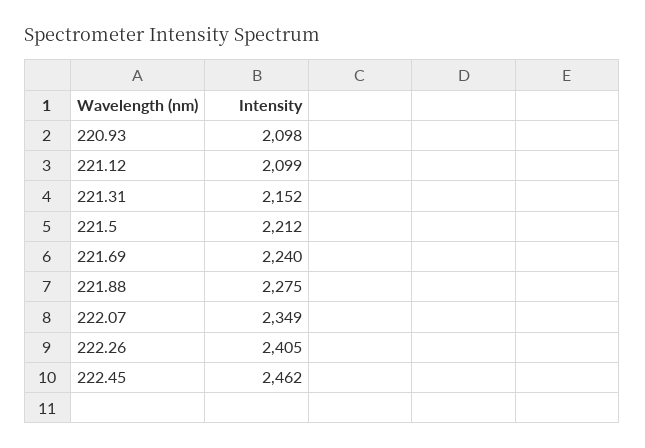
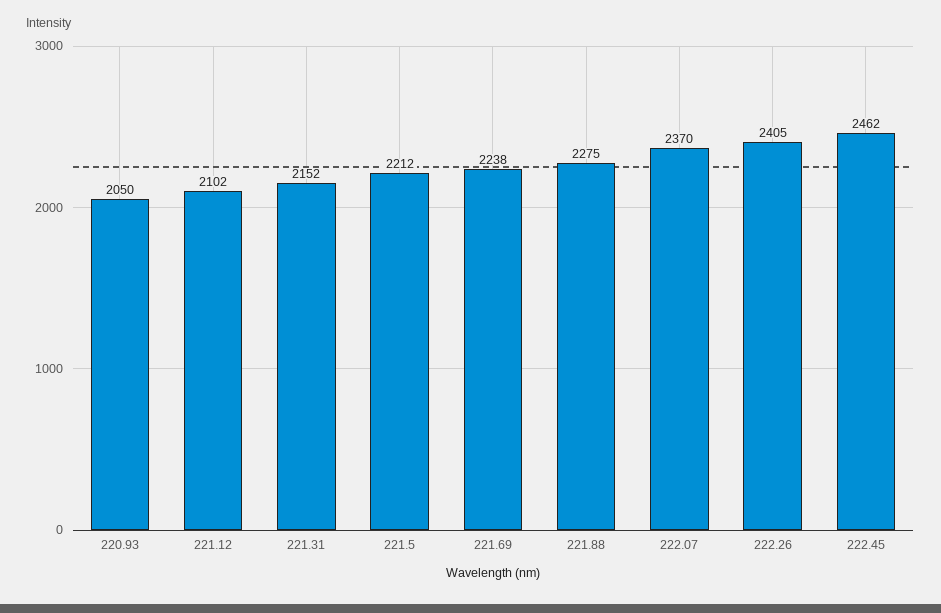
220.93: 2098 -> 2050
221.12: 2099 -> 2102
221.69: 2240 -> 2238
222.07: 2349 -> 2370

